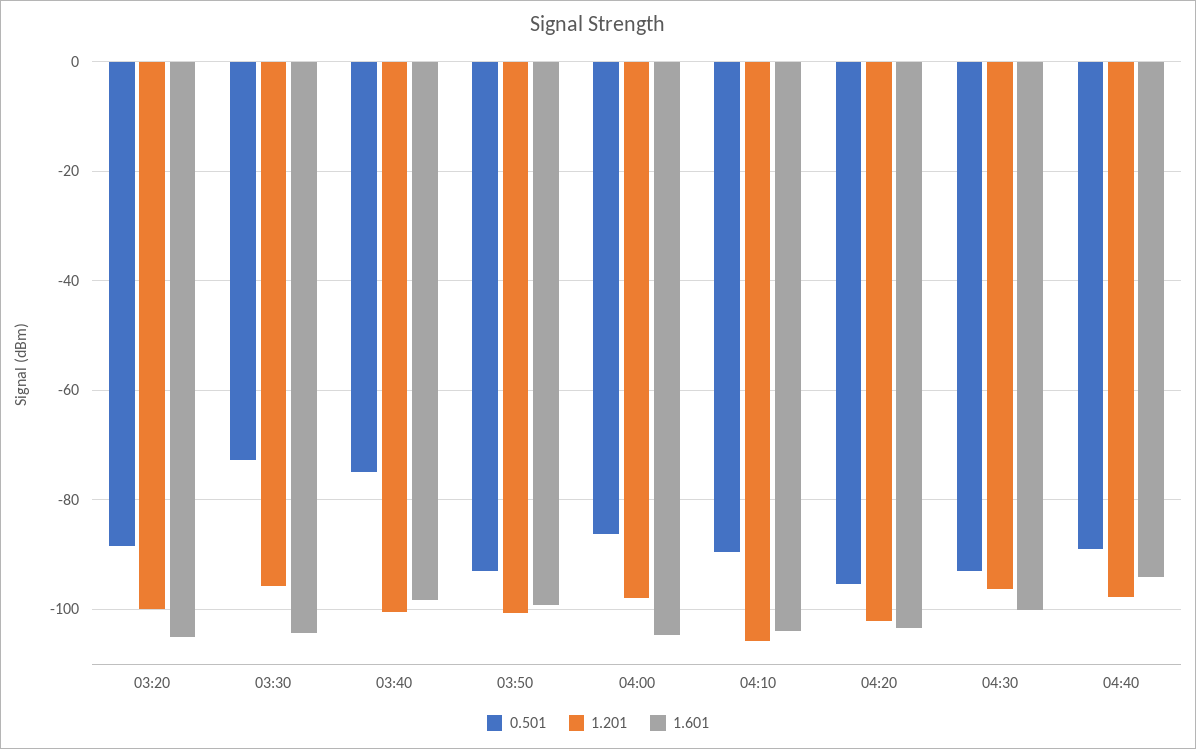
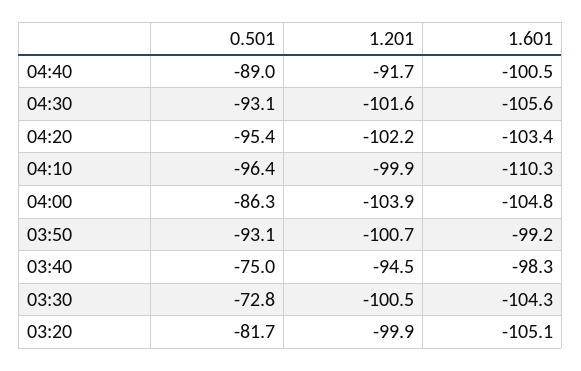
0.501, 03:20: -88 -> -81.7
1.201, 03:30: -96 -> -100.5
1.201, 03:40: -100 -> -94.5
1.201, 04:00: -98 -> -103.9
0.501, 04:10: -90 -> -96.4
1.201, 04:10: -106 -> -99.9
1.601, 04:10: -104 -> -110.3
1.201, 04:30: -96 -> -101.6
1.601, 04:30: -100 -> -105.6
1.201, 04:40: -98 -> -91.7
1.601, 04:40: -94 -> -100.5

